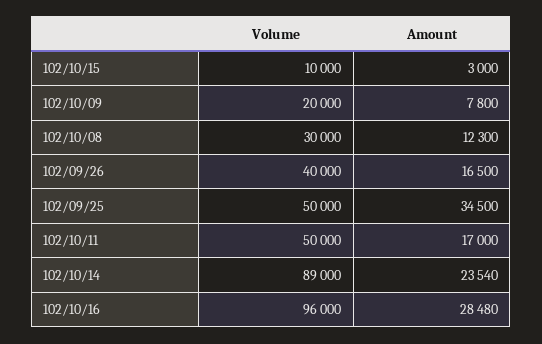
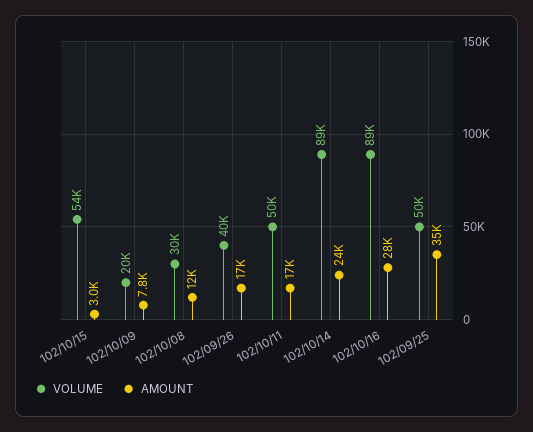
Volume, 102/10/15: 10000 -> 54000
Volume, 102/10/16: 96000 -> 89000

